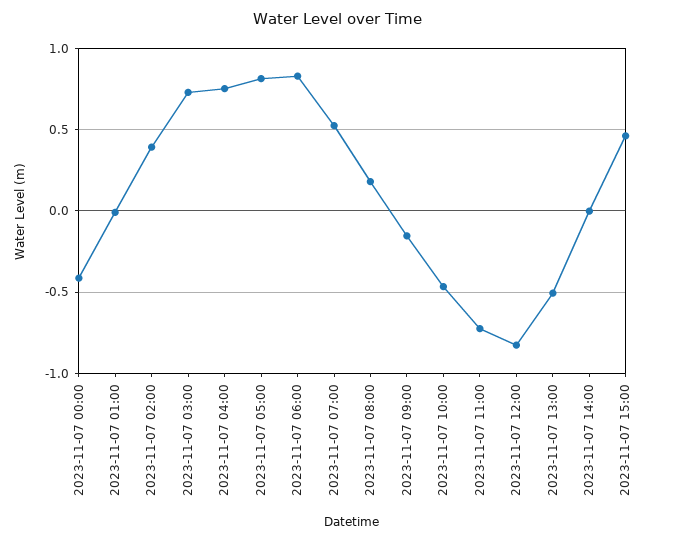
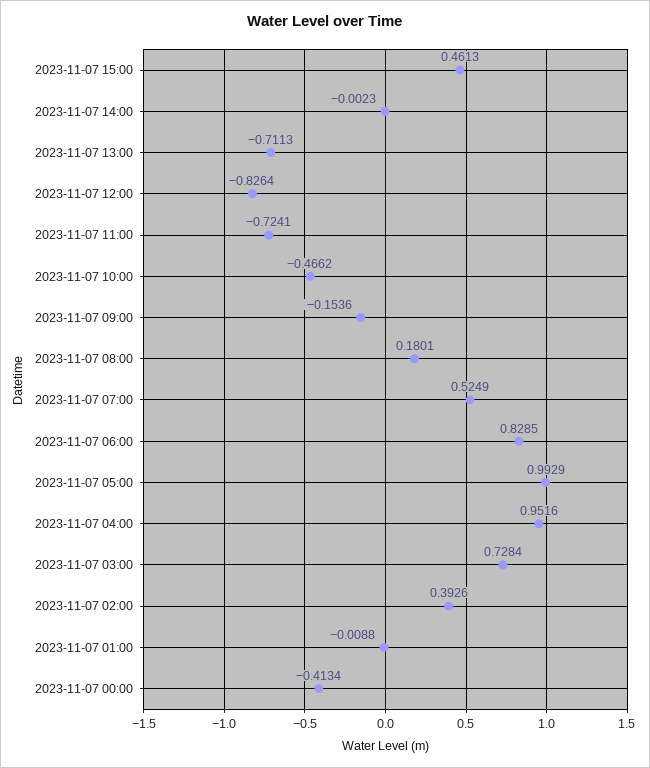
2023-11-07 04:00: 0.75 -> 0.9516
2023-11-07 05:00: 0.8 -> 0.9929
2023-11-07 13:00: -0.5 -> -0.7113

